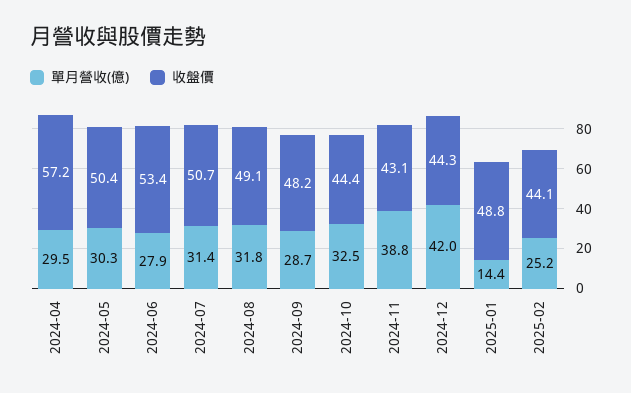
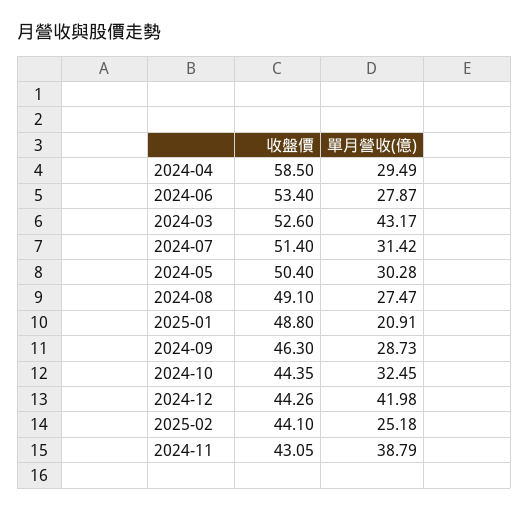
收盤價, 2024-04: 57.2 -> 58.5
收盤價, 2024-07: 50.7 -> 51.4
單月營收(億), 2024-08: 31.8 -> 27.47
收盤價, 2024-09: 48.2 -> 46.3
單月營收(億), 2025-01: 14.4 -> 20.91
收盤價, 2024-03: none -> 52.6
單月營收(億), 2024-03: none -> 43.17

